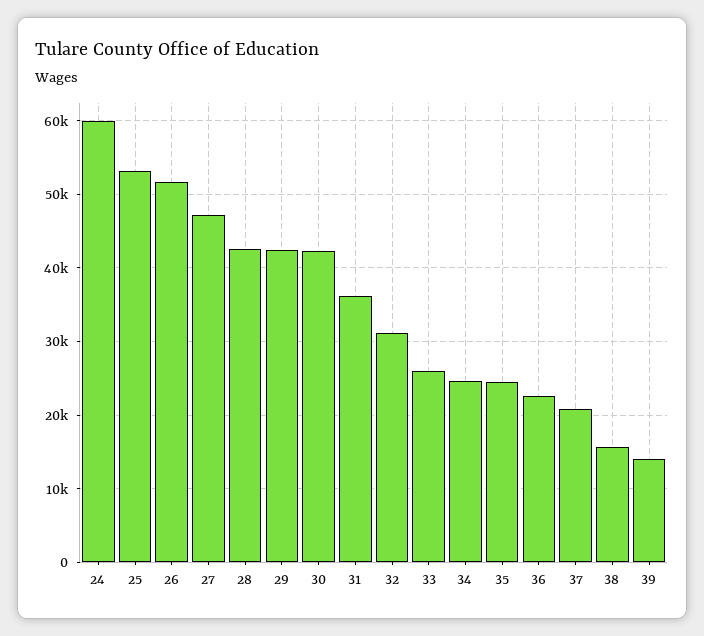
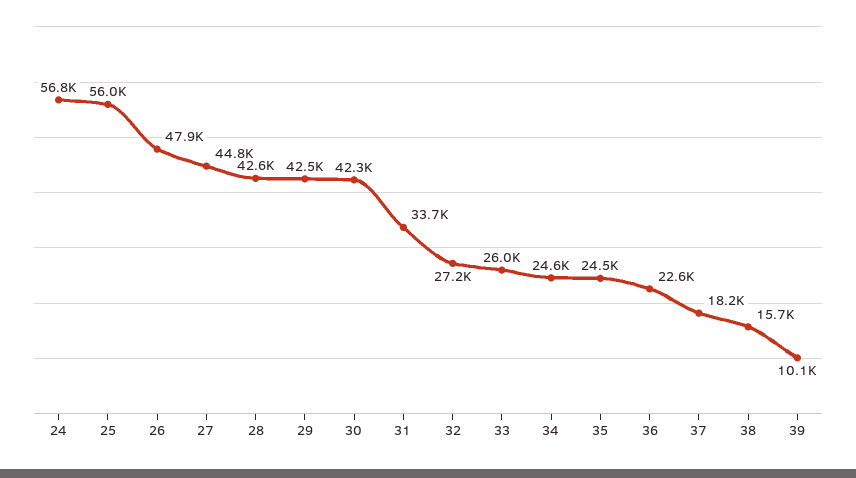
24: 60000 -> 56800
25: 53000 -> 56000
26: 52000 -> 47900
27: 47000 -> 44800
31: 36000 -> 33700
32: 31000 -> 27200
37: 21000 -> 18200
39: 14000 -> 10100

